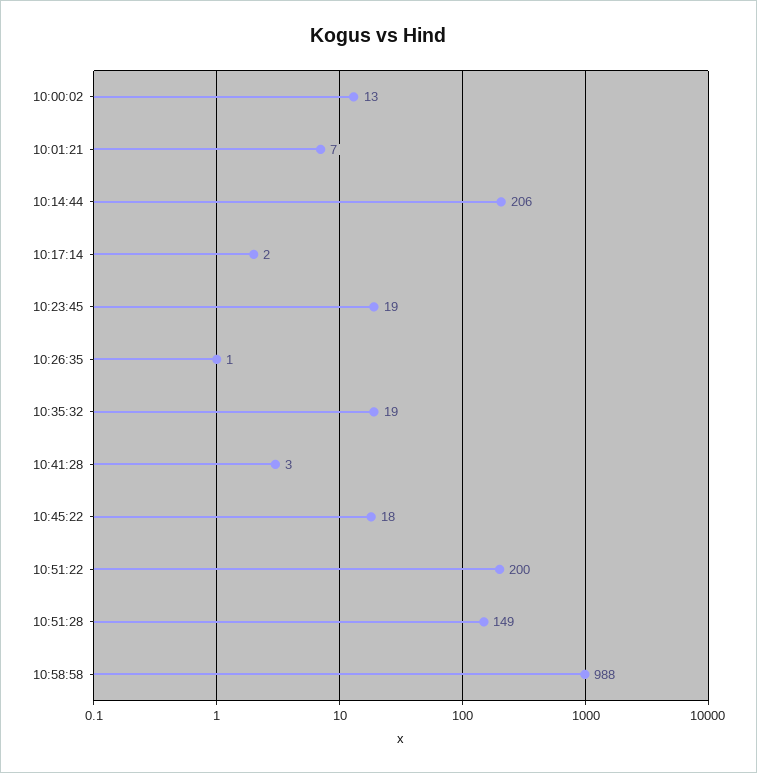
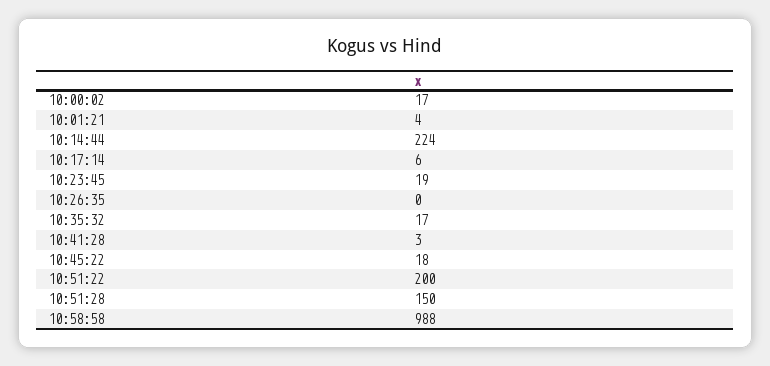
10:00:02: 13 -> 17
10:01:21: 7 -> 4
10:14:44: 206 -> 224
10:17:14: 2 -> 6
10:26:35: 1 -> 0
10:35:32: 19 -> 17
10:51:28: 149 -> 150

